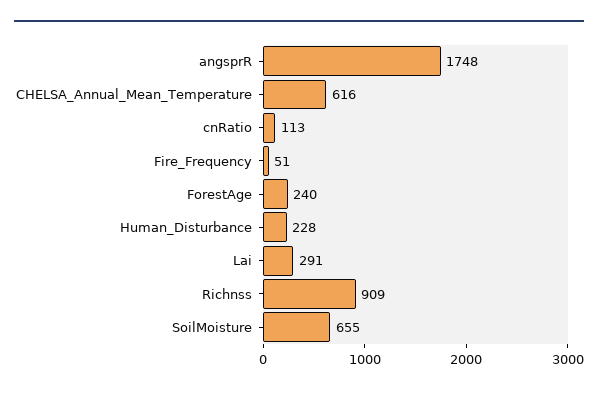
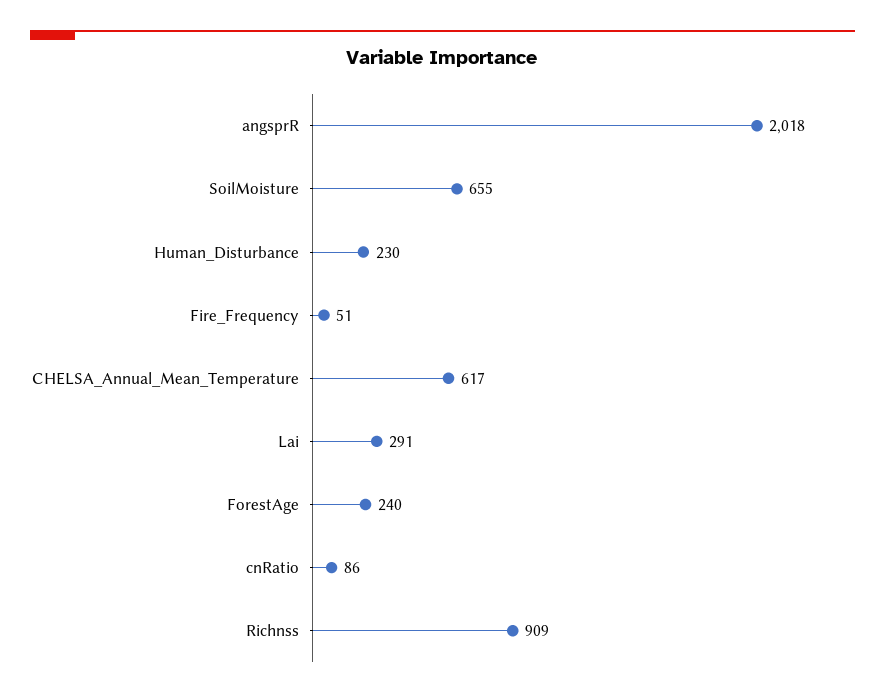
angsprR: 1748 -> 2018
CHELSA_Annual_Mean_Temperature: 616 -> 617
cnRatio: 113 -> 86
Human_Disturbance: 228 -> 230

